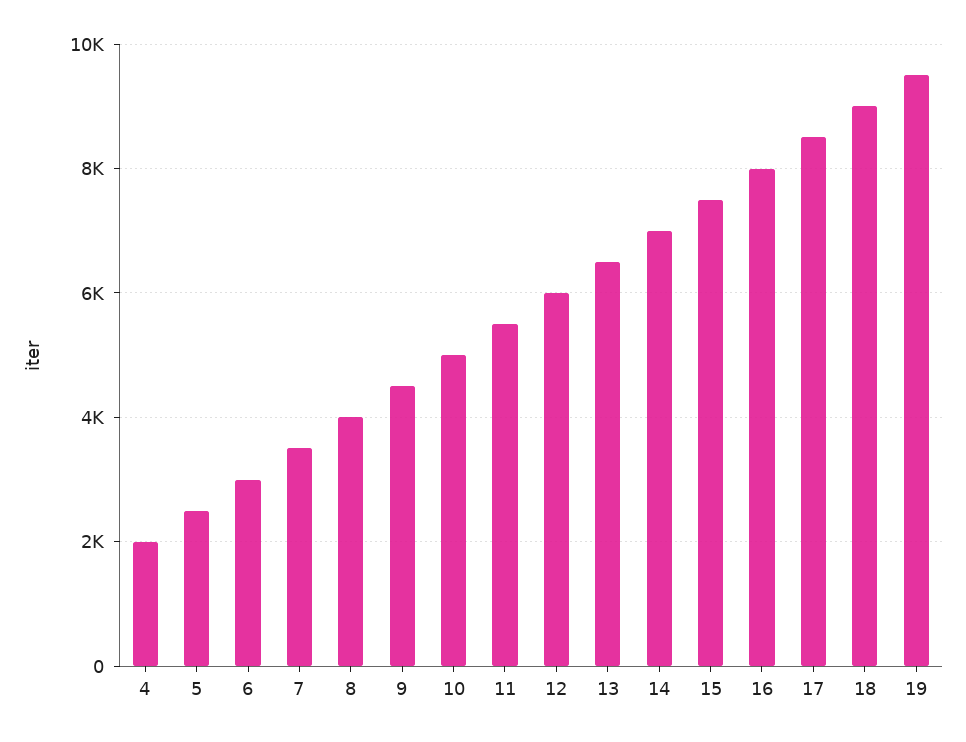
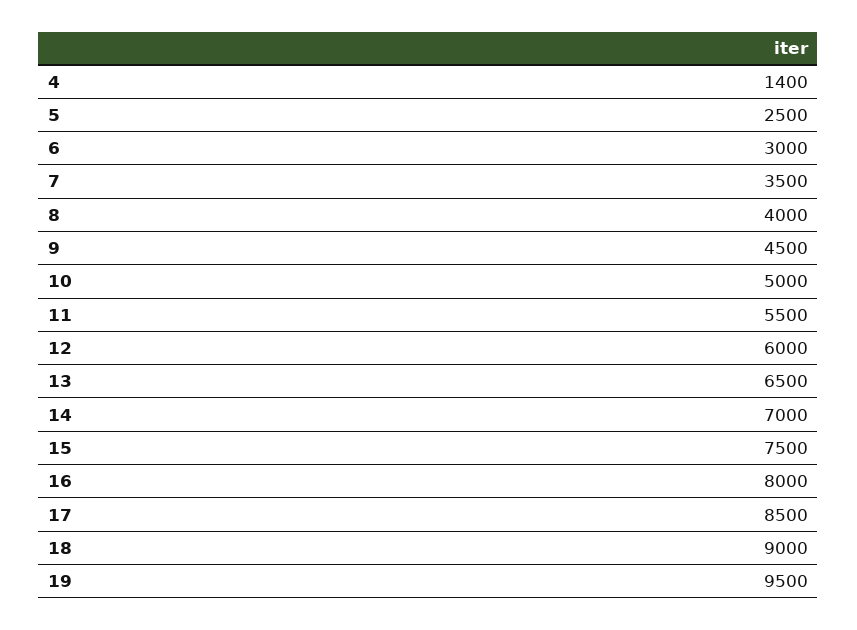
4: 2000 -> 1400

